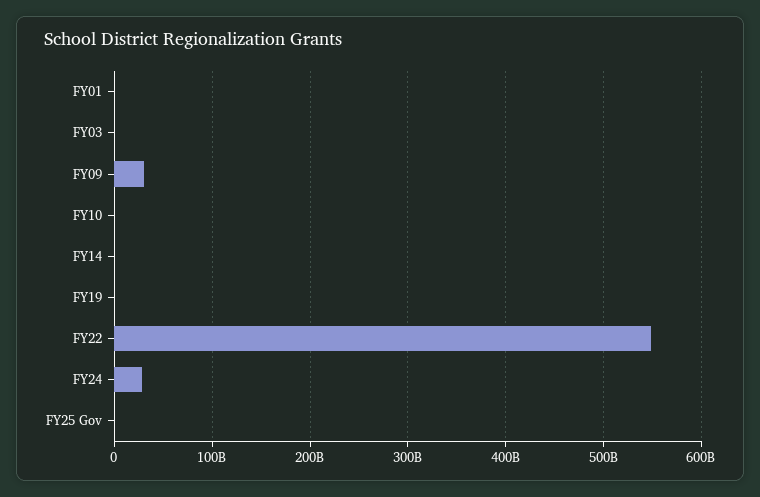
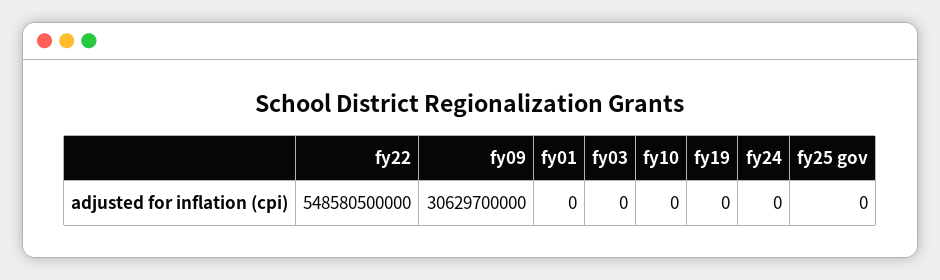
FY14: 0 -> none
FY24: 30000000000 -> 0

